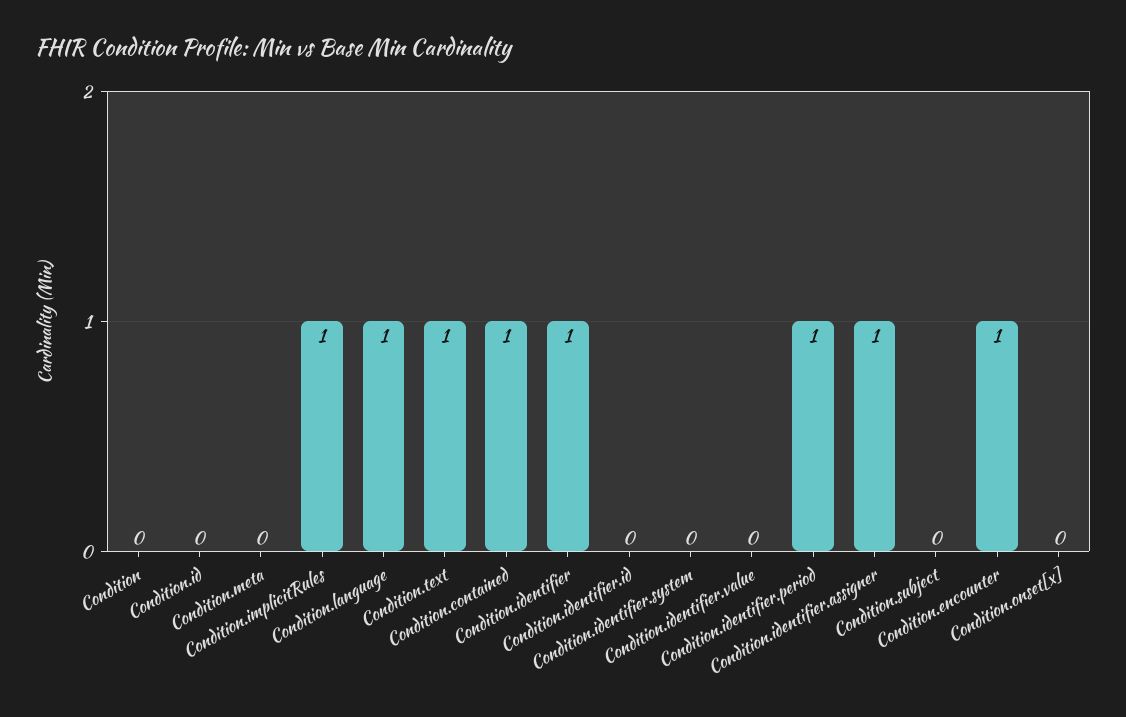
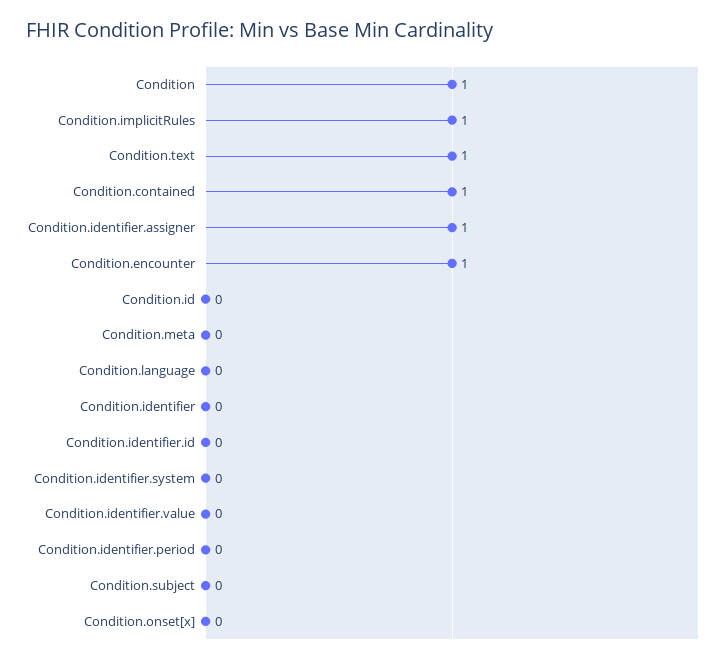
Condition: 0 -> 1
Condition.language: 1 -> 0
Condition.identifier: 1 -> 0
Condition.identifier.period: 1 -> 0

